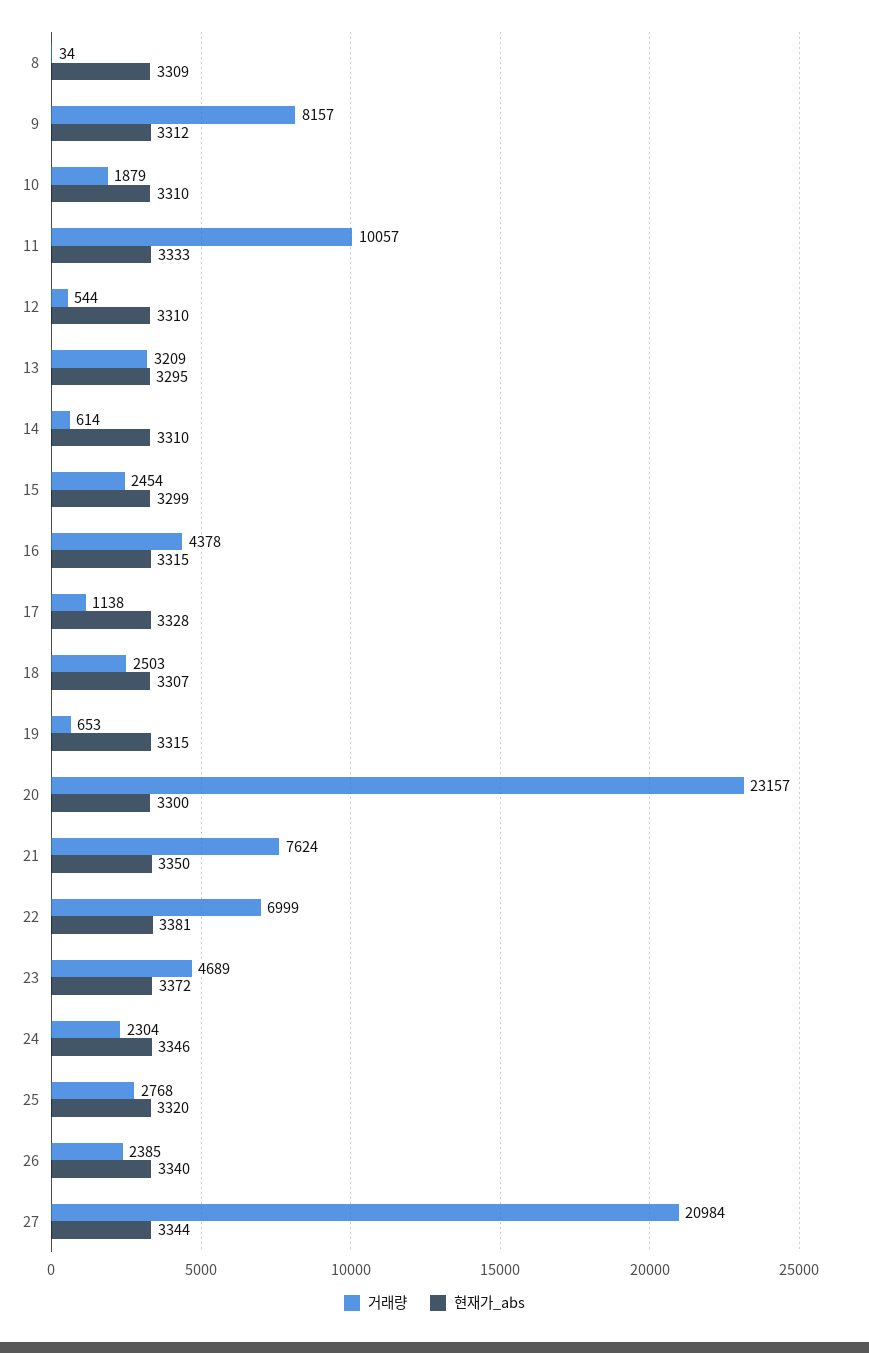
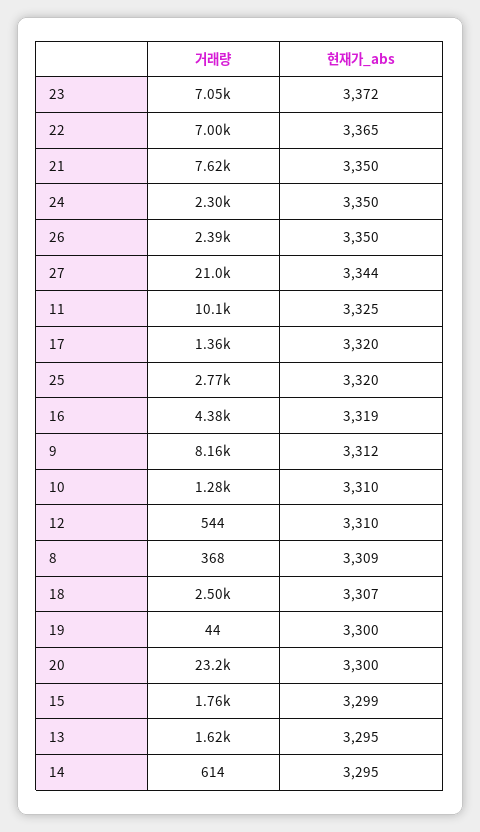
거래량, 8: 34 -> 368
거래량, 10: 1879 -> 1280
현재가_abs, 11: 3333 -> 3325
거래량, 13: 3209 -> 1620
현재가_abs, 14: 3310 -> 3295
거래량, 15: 2454 -> 1760
현재가_abs, 16: 3315 -> 3319
거래량, 17: 1138 -> 1360
현재가_abs, 17: 3328 -> 3320
거래량, 19: 653 -> 44
현재가_abs, 19: 3315 -> 3300
현재가_abs, 22: 3381 -> 3365
거래량, 23: 4689 -> 7050
현재가_abs, 24: 3346 -> 3350
현재가_abs, 26: 3340 -> 3350

